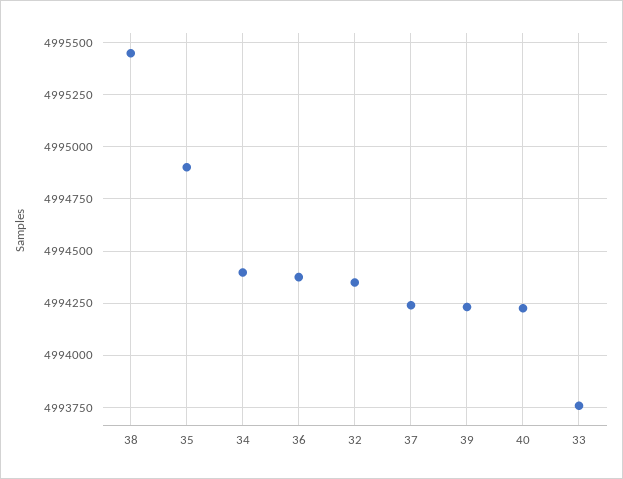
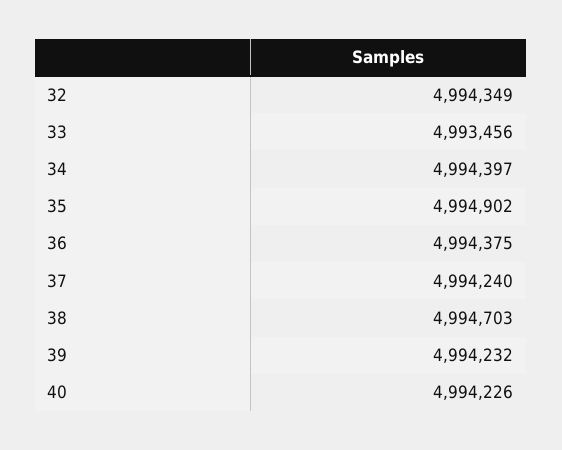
38: 4995450 -> 4994703
33: 4993750 -> 4993456

